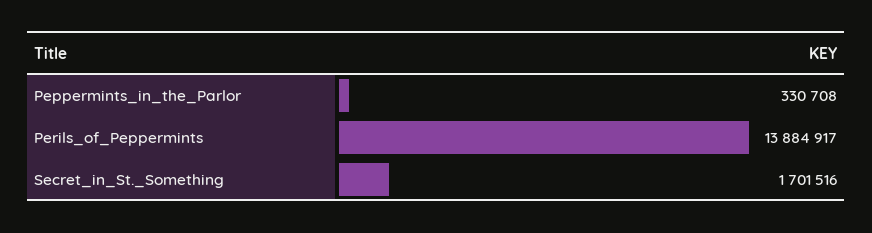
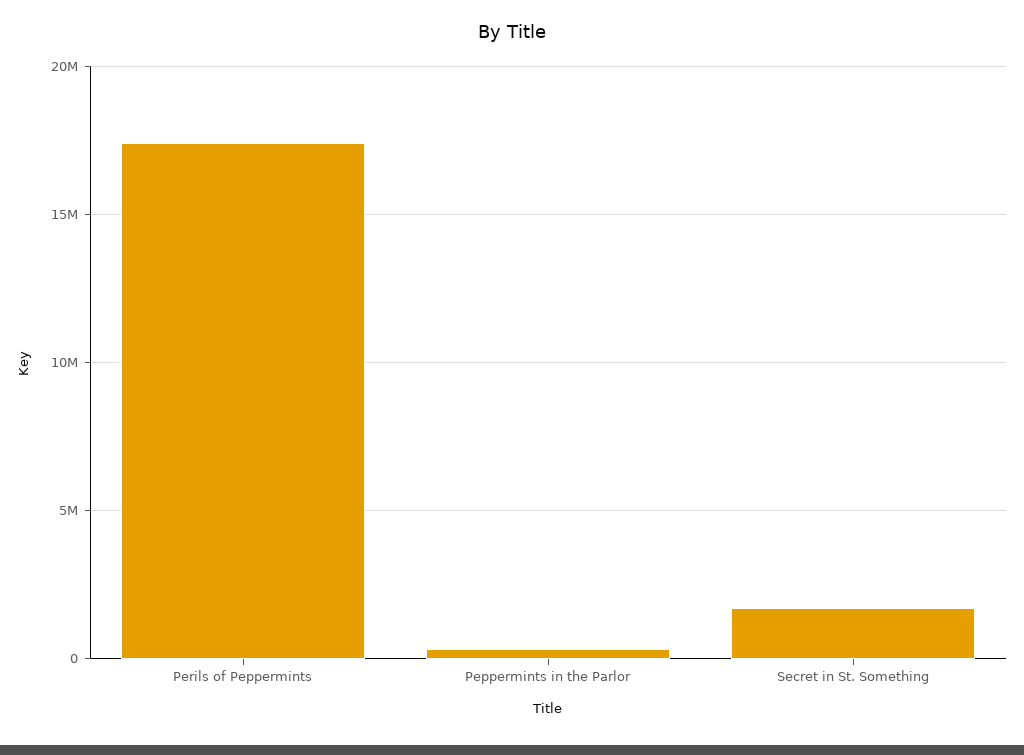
Perils_of_Peppermints: 13884917 -> 17500000

